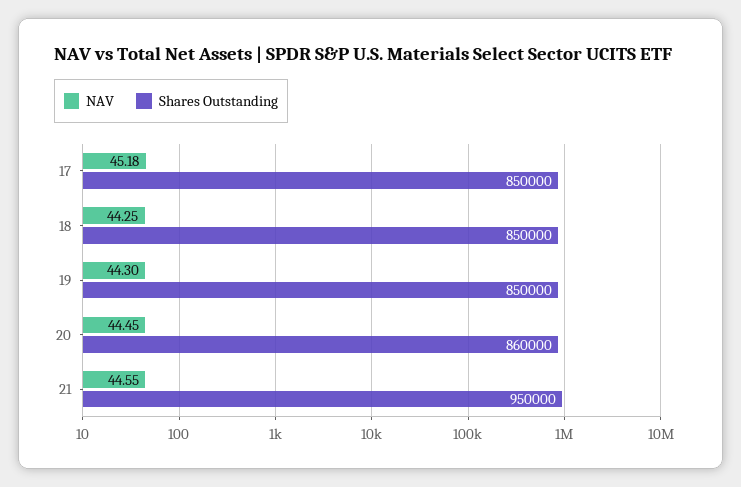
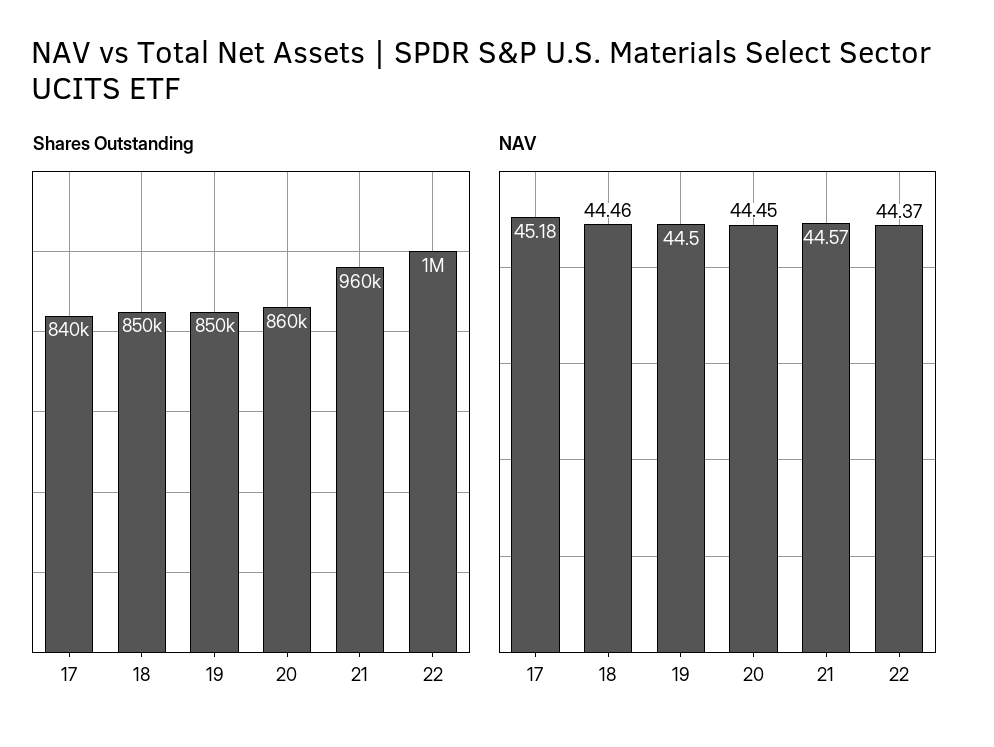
Shares Outstanding, 17: 850000 -> 840000
NAV, 18: 44.25 -> 44.46
NAV, 19: 44.3 -> 44.5
NAV, 21: 44.55 -> 44.57
Shares Outstanding, 21: 950000 -> 960000
Shares Outstanding, 22: none -> 1000000
NAV, 22: none -> 44.37

